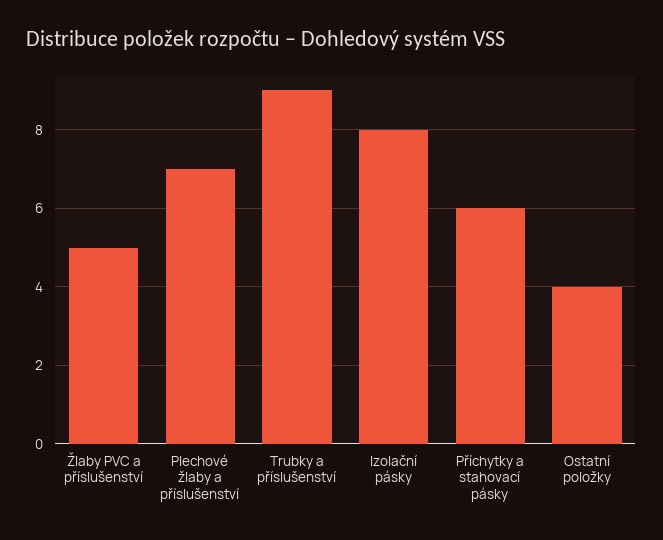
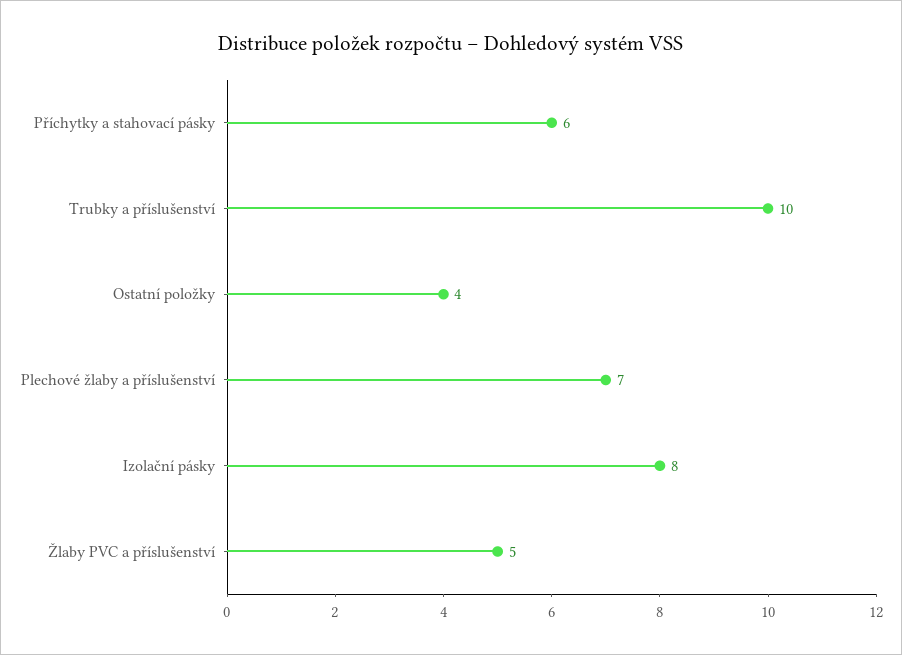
Trubky a příslušenství: 9 -> 10

